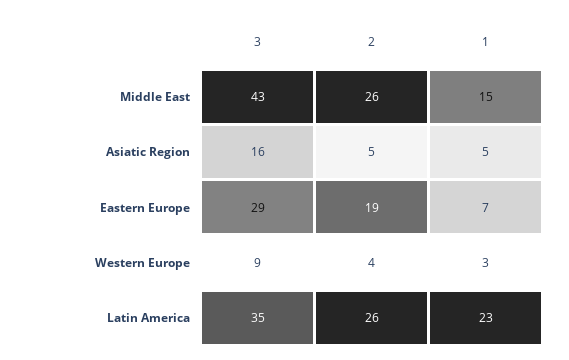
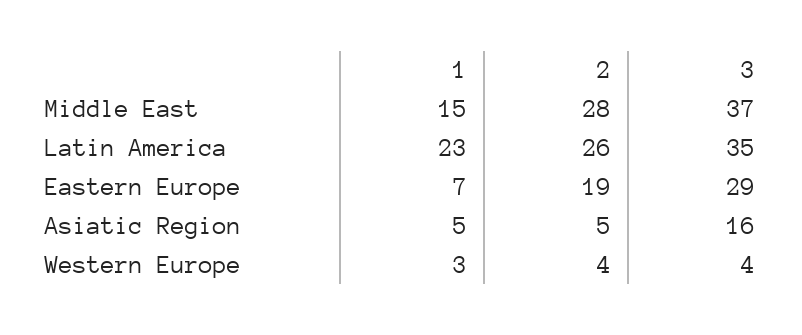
3, Middle East: 43 -> 37
2, Middle East: 26 -> 28
3, Western Europe: 9 -> 4

